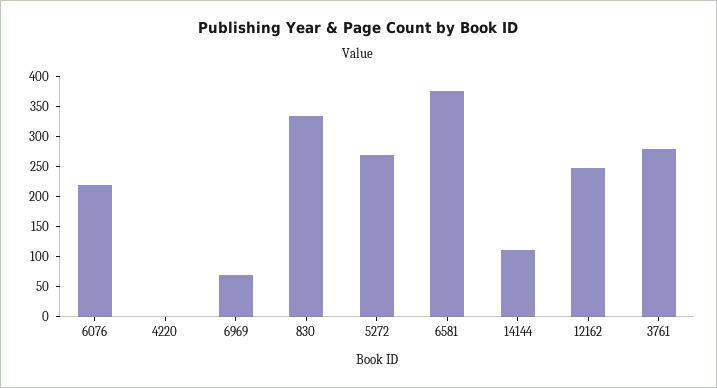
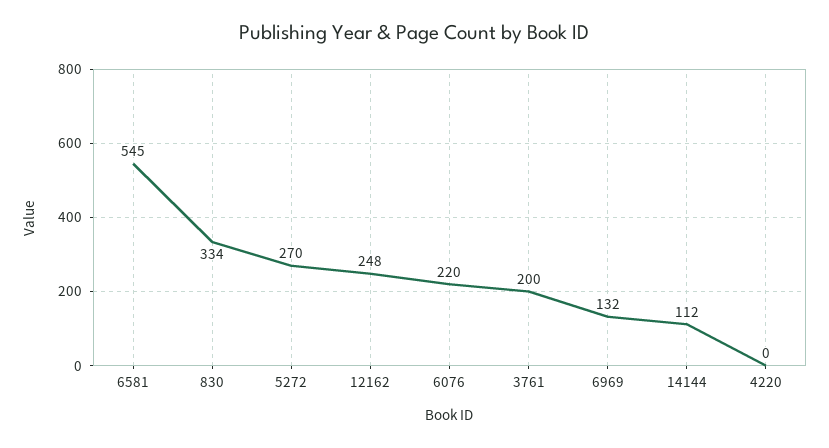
6969: 75 -> 132
6581: 375 -> 545
3761: 275 -> 200

